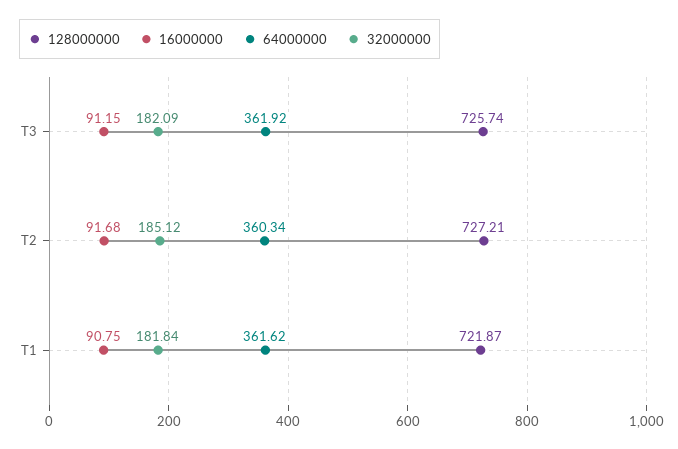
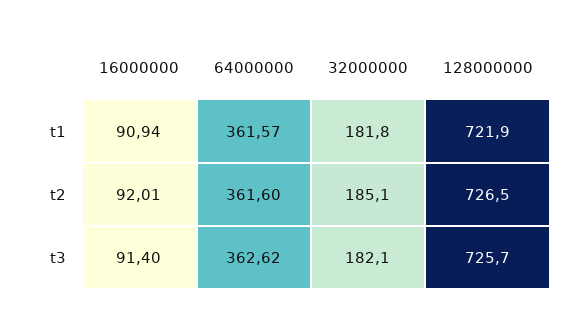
16000000, T3: 91.15 -> 91.4
64000000, T3: 361.92 -> 362.62
128000000, T2: 727.21 -> 726.5
16000000, T2: 91.68 -> 92.01
64000000, T2: 360.34 -> 361.6
16000000, T1: 90.75 -> 90.94
64000000, T1: 361.62 -> 361.57

